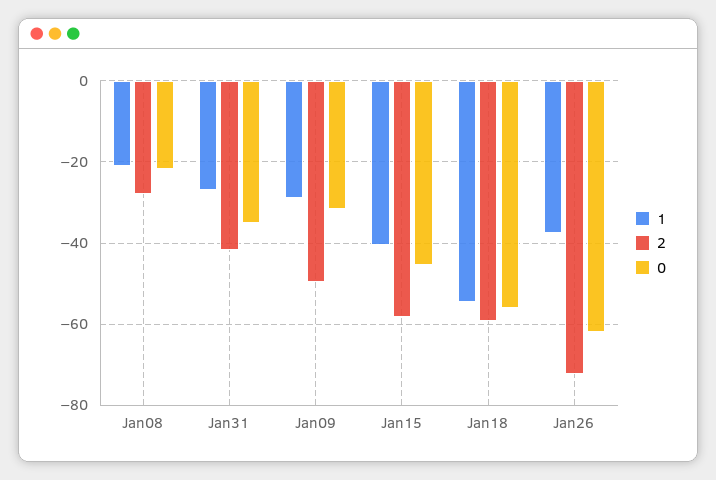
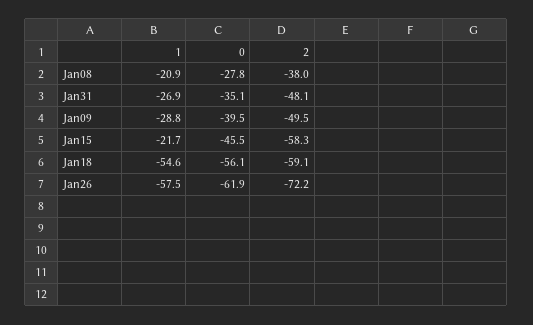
2, Jan08: -28 -> -38
0, Jan08: -22 -> -27.8
2, Jan31: -42 -> -48.1
0, Jan09: -32 -> -39.5
1, Jan15: -40 -> -21.7
1, Jan26: -38 -> -57.5

